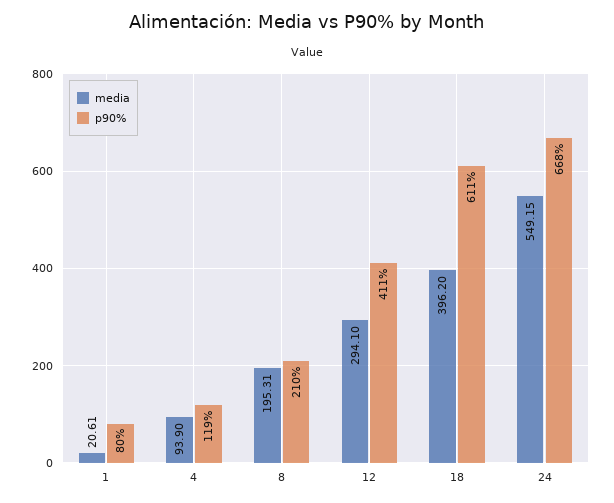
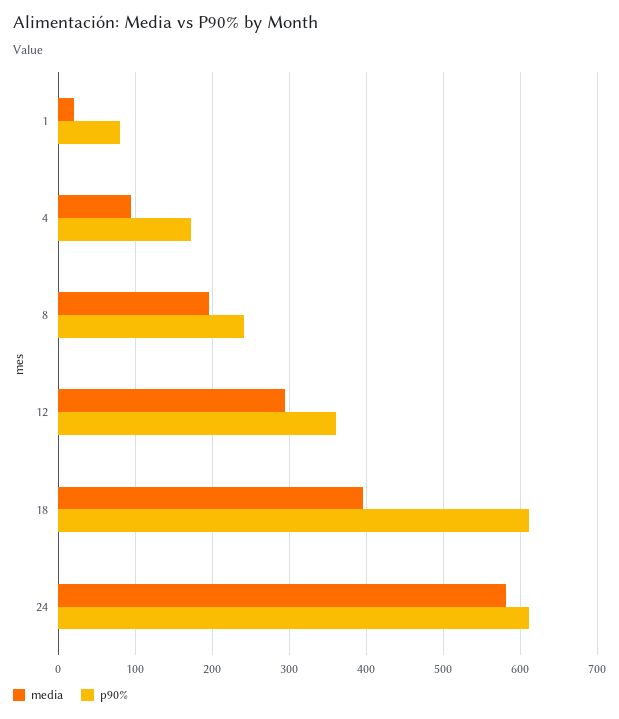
p90%, 4: 119 -> 170
p90%, 8: 210 -> 240
p90%, 12: 411 -> 360
media, 24: 549.15 -> 580
p90%, 24: 668 -> 610

